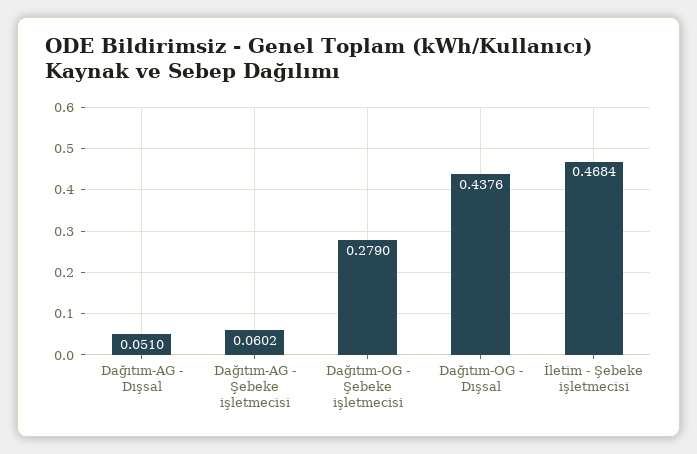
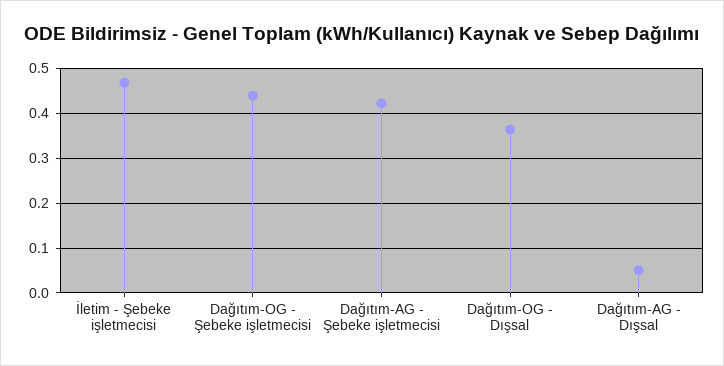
Dağıtım-AG - Şebeke işletmecisi: 0.0602 -> 0.42
Dağıtım-OG - Şebeke işletmecisi: 0.279 -> 0.44
Dağıtım-OG - Dışsal: 0.4376 -> 0.36

